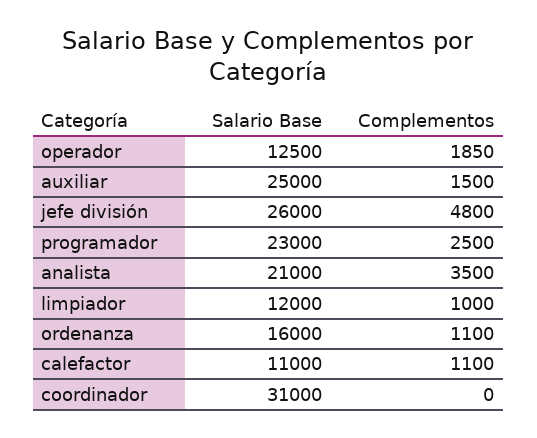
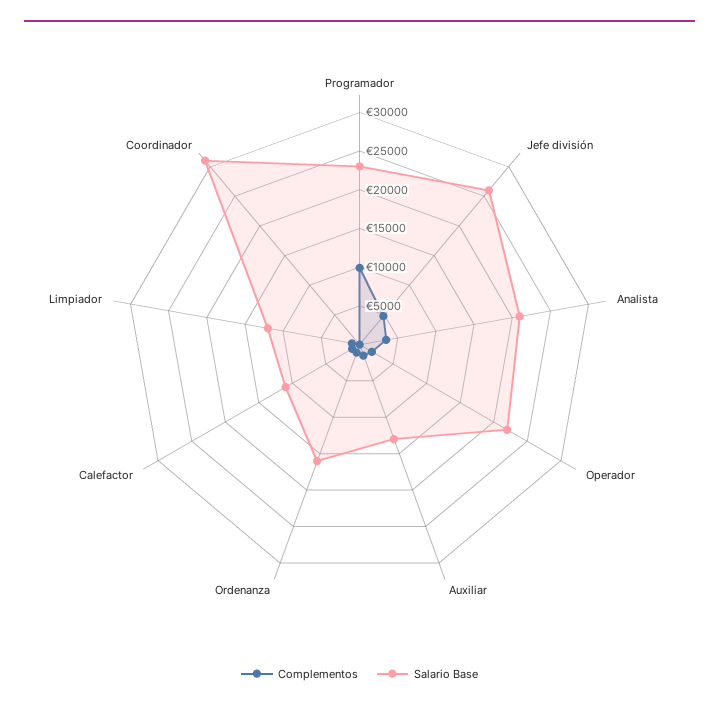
Salario Base, operador: 12500 -> 22500
Salario Base, auxiliar: 25000 -> 12500
Complementos, programador: 2500 -> 10000

